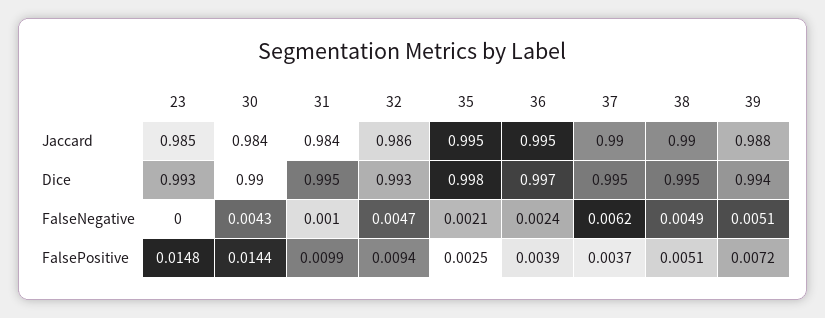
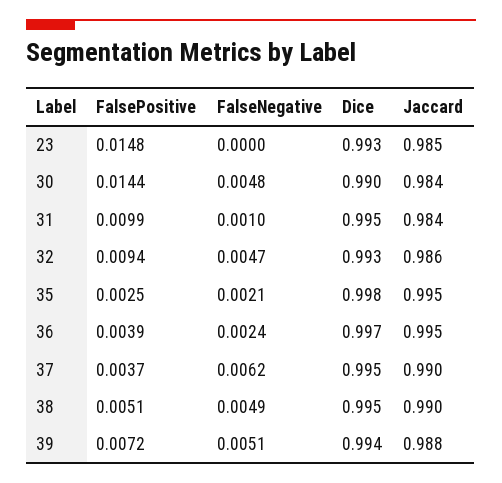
30, FalseNegative: 0.0043 -> 0.0048

